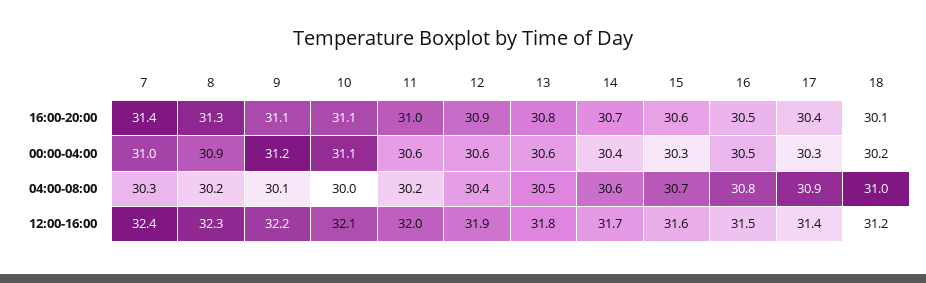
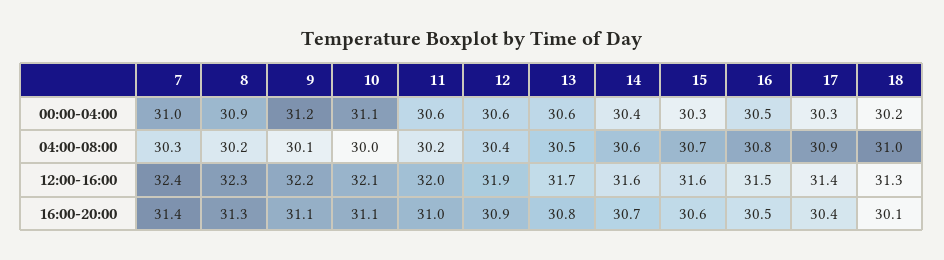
13, 12:00-16:00: 31.8 -> 31.7
14, 12:00-16:00: 31.7 -> 31.6
18, 12:00-16:00: 31.2 -> 31.3

